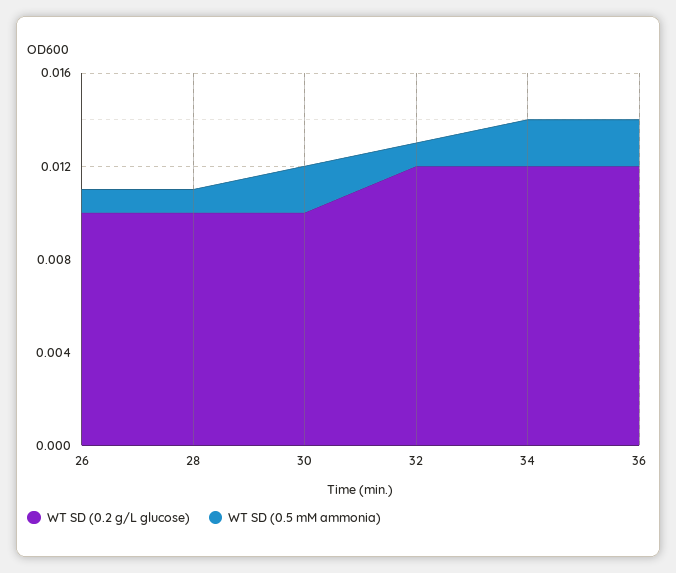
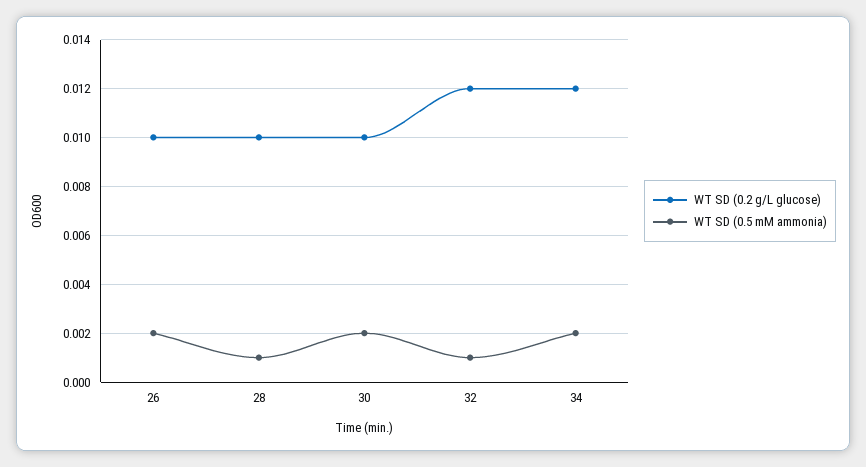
WT SD (0.5 mM ammonia), 26: 0.001 -> 0.002
WT SD (0.2 g/L glucose), 36: 0.012 -> none
WT SD (0.5 mM ammonia), 36: 0.002 -> none

